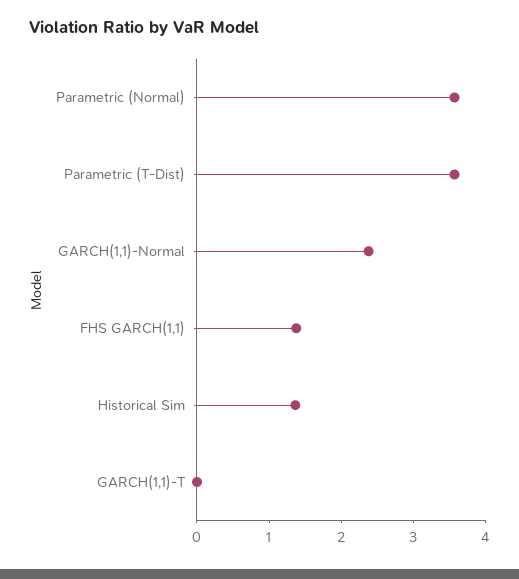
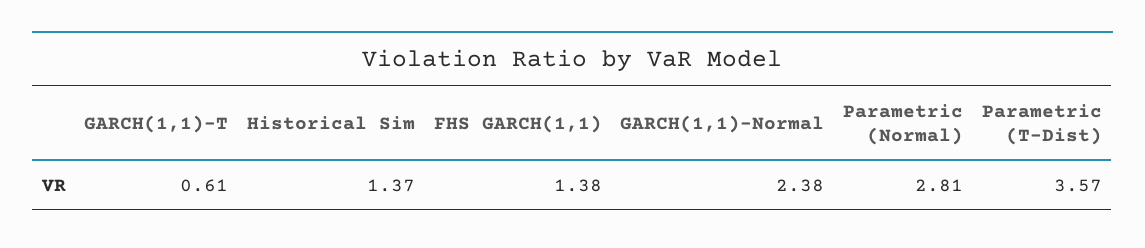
Parametric (Normal): 3.6 -> 2.81
GARCH(1,1)-T: 0 -> 0.61

